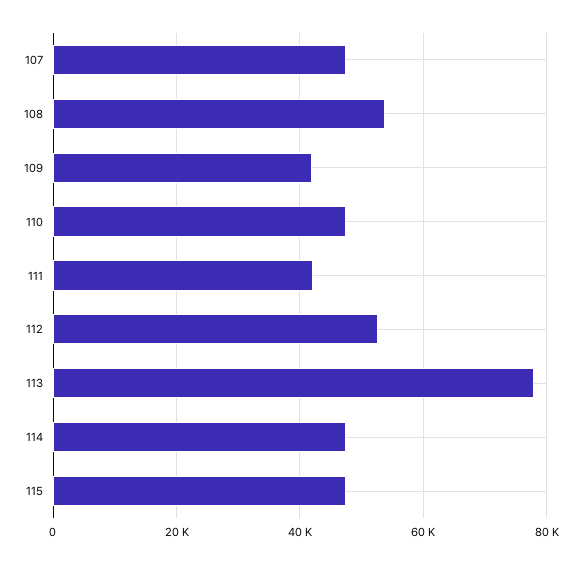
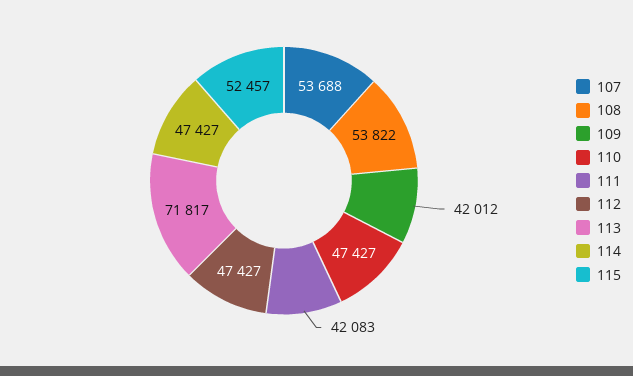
107: 48000 -> 53688
112: 52000 -> 47427
113: 78000 -> 71817
115: 48000 -> 52457

